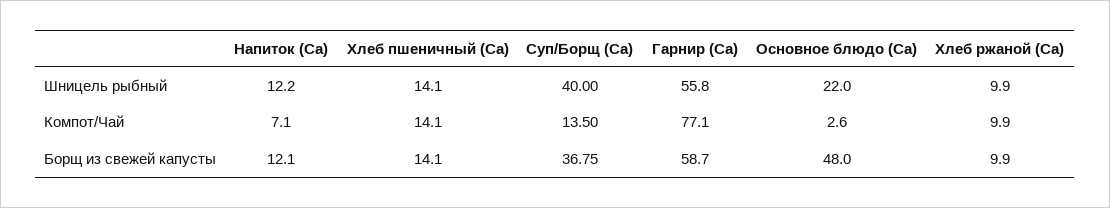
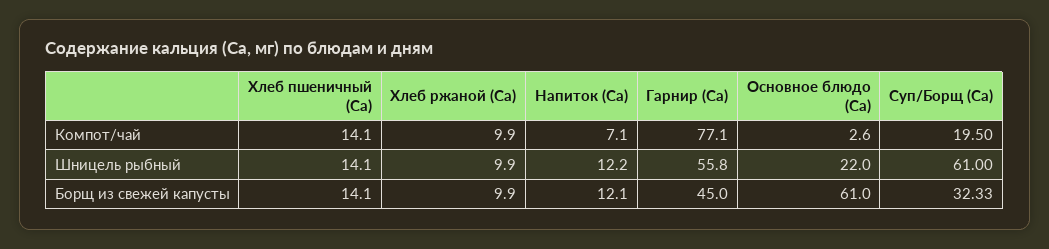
Суп/Борщ (Ca), Шницель рыбный: 40 -> 61
Суп/Борщ (Ca), Компот/Чай: 13.5 -> 19.5
Суп/Борщ (Ca), Борщ из свежей капусты: 36.75 -> 32.33
Гарнир (Ca), Борщ из свежей капусты: 58.7 -> 45
Основное блюдо (Ca), Борщ из свежей капусты: 48 -> 61

